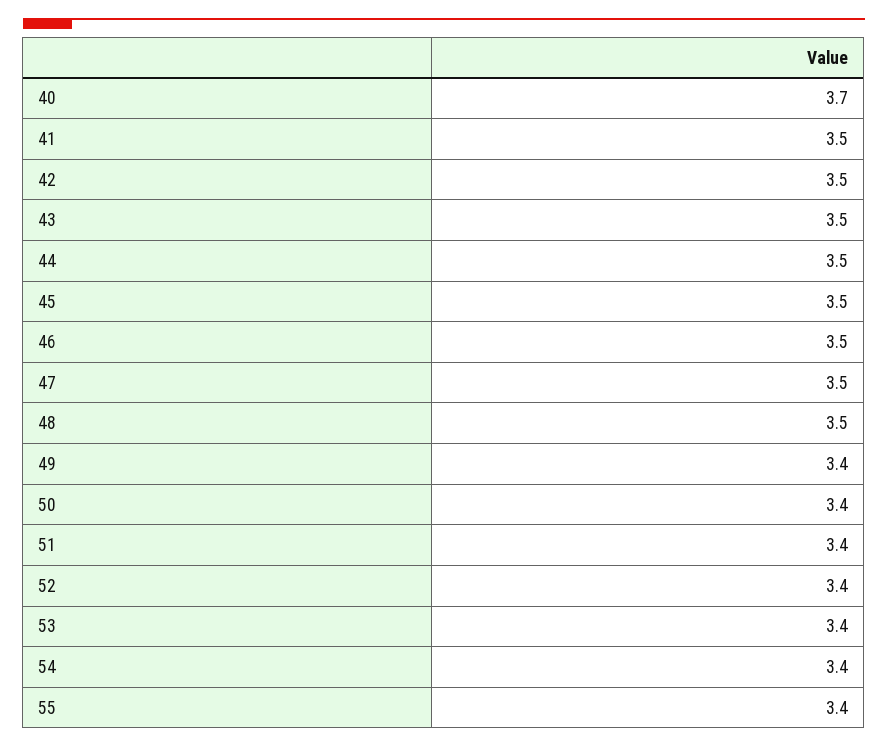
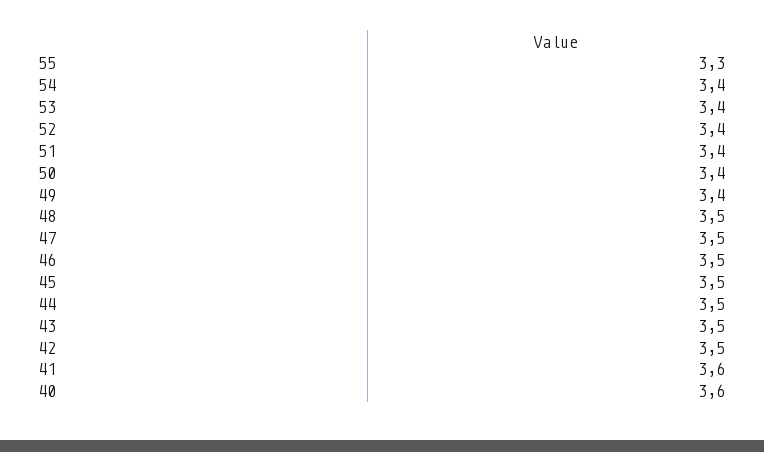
40: 3.7 -> 3.6
41: 3.5 -> 3.6
55: 3.4 -> 3.3

